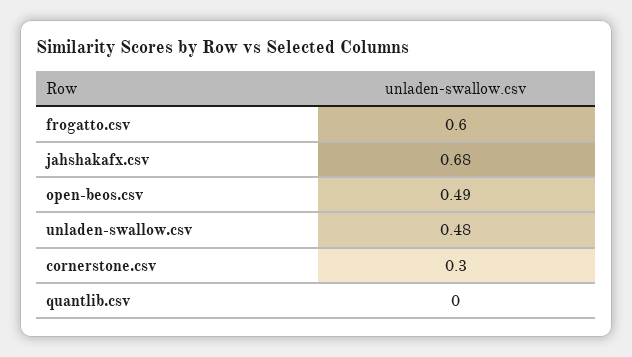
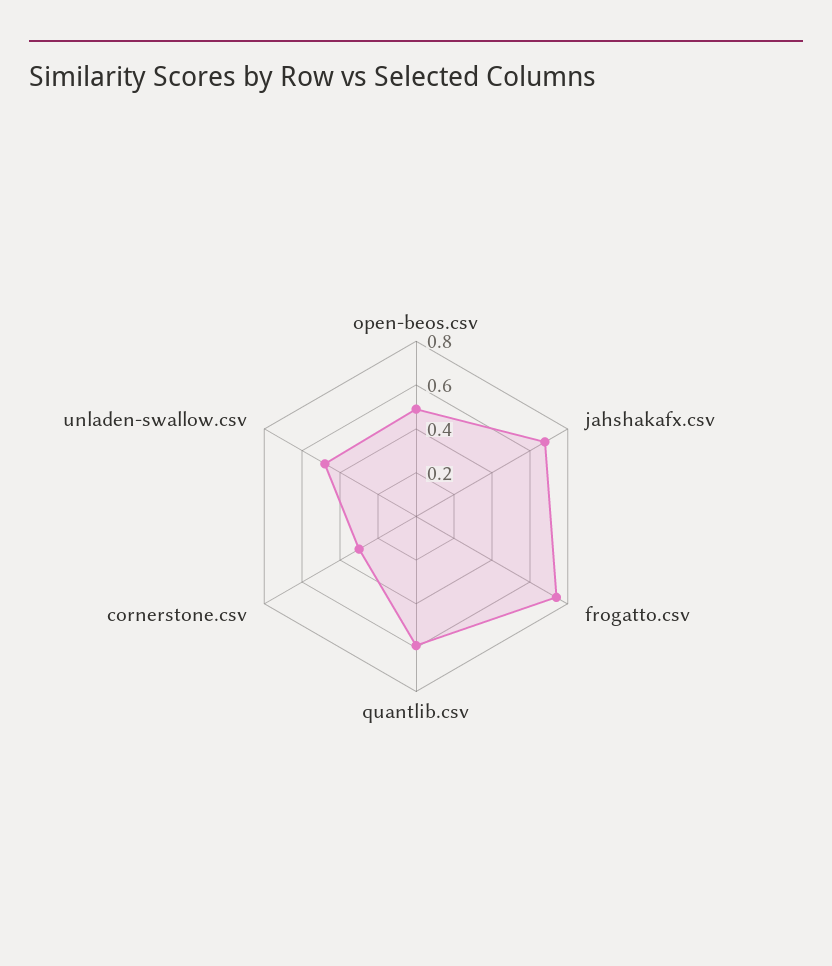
frogatto.csv: 0.6 -> 0.75
quantlib.csv: 0 -> 0.6

